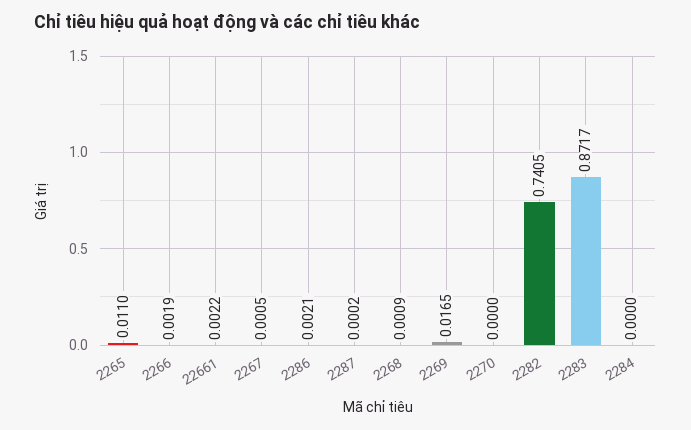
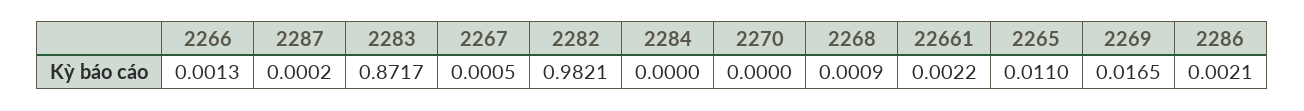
2266: 0.0019 -> 0.0013
2282: 0.7405 -> 0.9821

